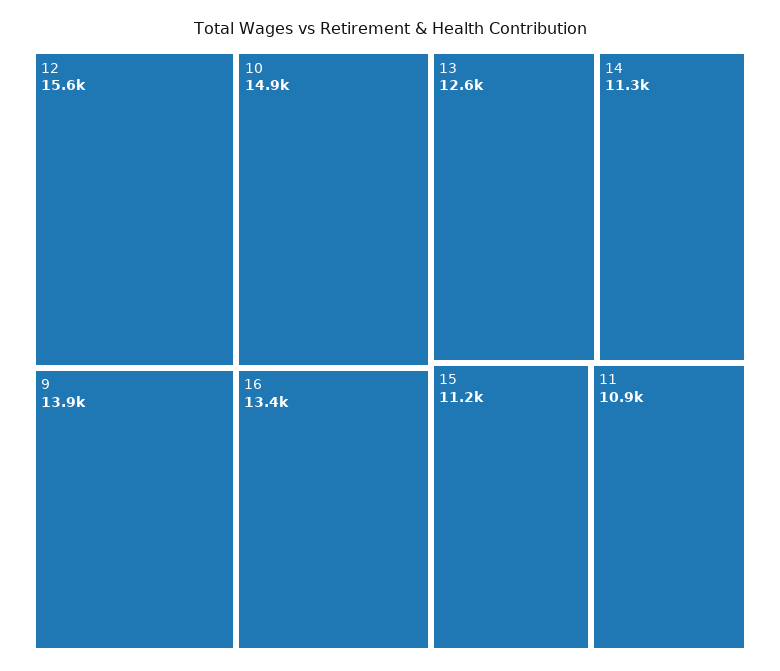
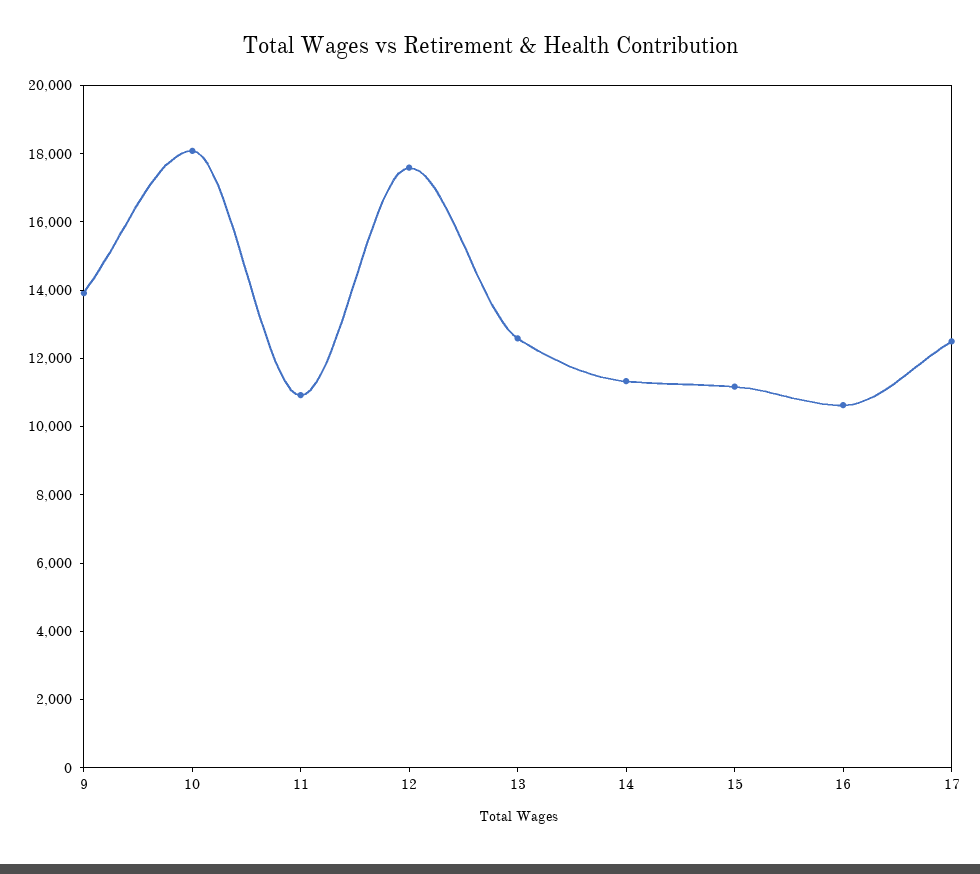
12: 15600 -> 17500
10: 14900 -> 18000
16: 13400 -> 10500
17: none -> 12500

